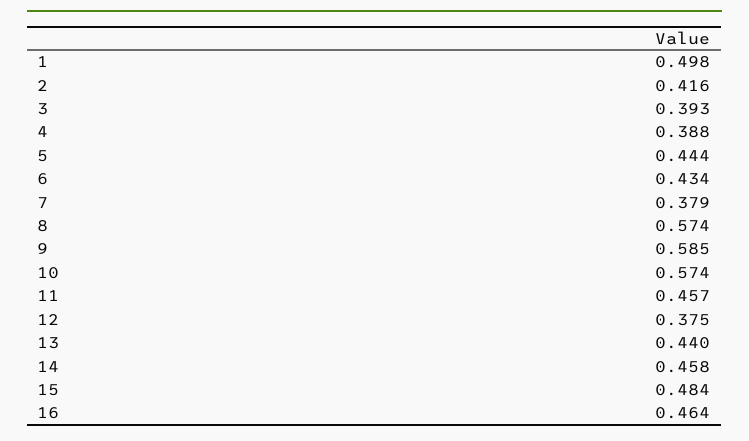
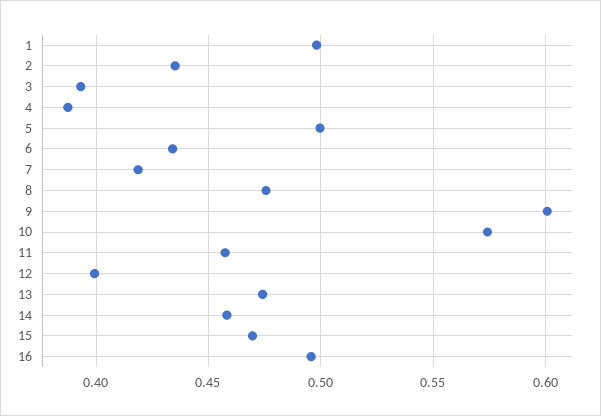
2: 0.416 -> 0.435
5: 0.444 -> 0.5
7: 0.379 -> 0.42
8: 0.574 -> 0.475
9: 0.585 -> 0.6
12: 0.375 -> 0.4
13: 0.44 -> 0.475
15: 0.484 -> 0.47
16: 0.464 -> 0.495

